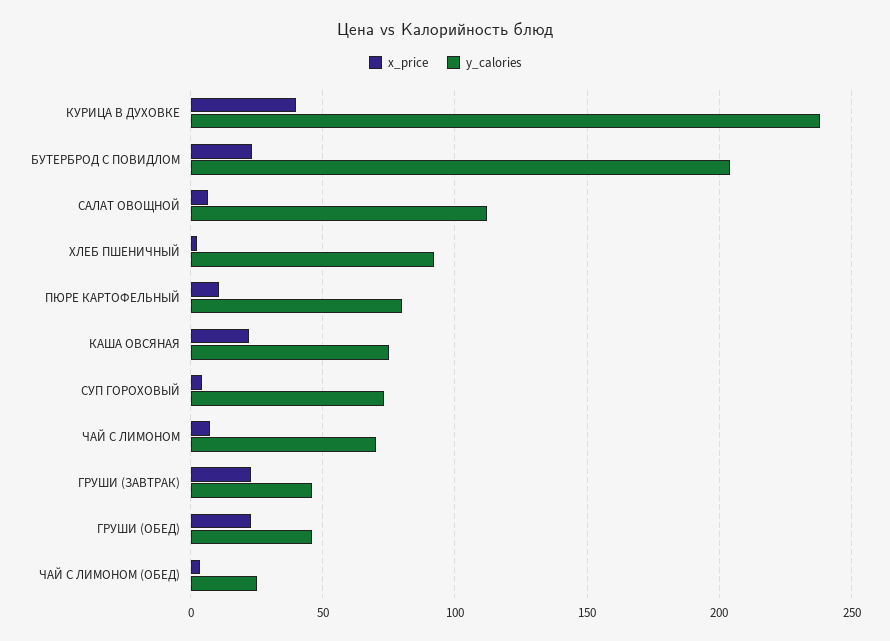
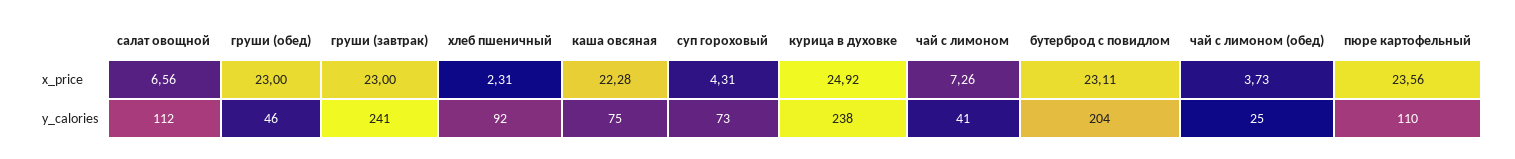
x_price, КУРИЦА В ДУХОВКЕ: 40 -> 24.92
x_price, ПЮРЕ КАРТОФЕЛЬНЫЙ: 10 -> 23.56
y_calories, ПЮРЕ КАРТОФЕЛЬНЫЙ: 80 -> 110
y_calories, ЧАЙ С ЛИМОНОМ: 70 -> 41
y_calories, ГРУШИ (ЗАВТРАК): 45 -> 241

